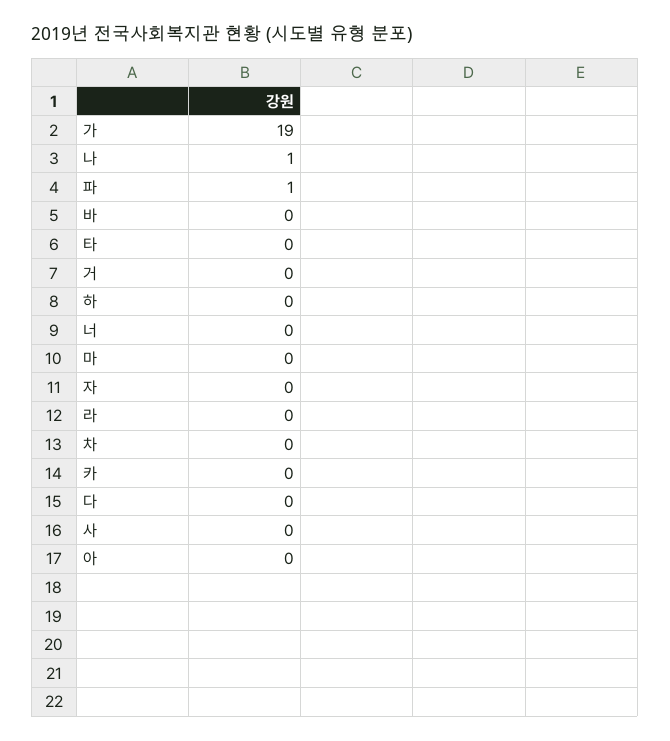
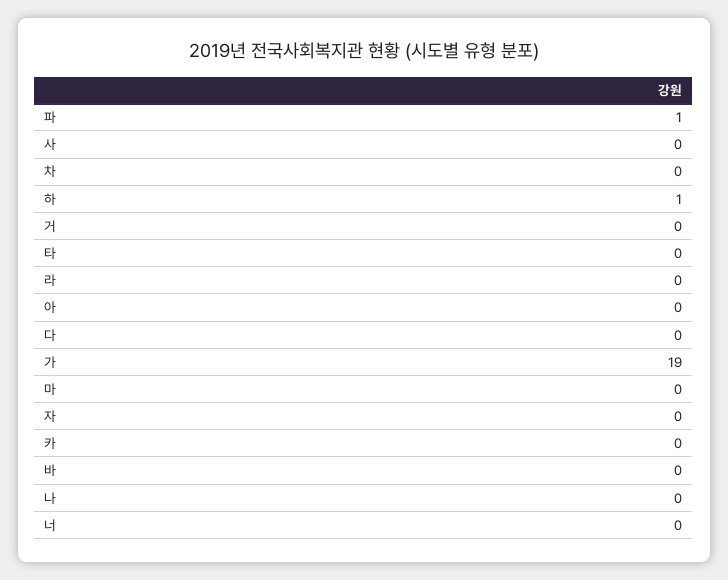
나: 1 -> 0
하: 0 -> 1

